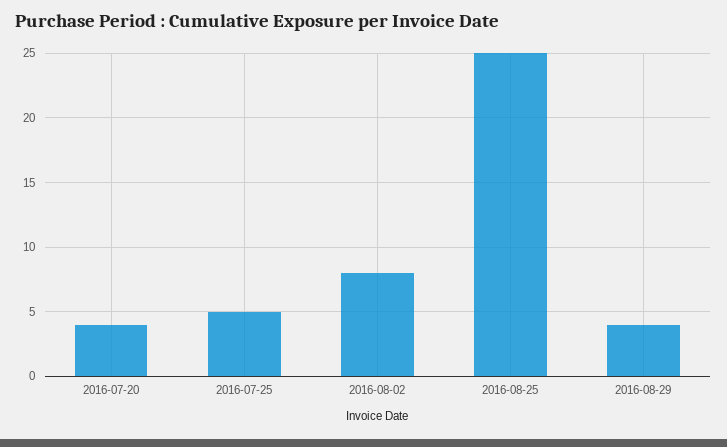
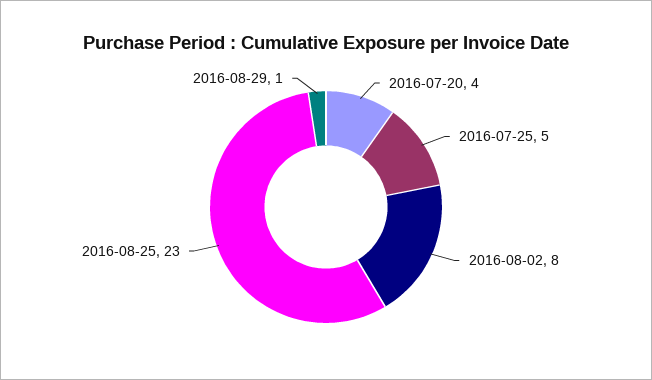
2016-08-25: 25 -> 23
2016-08-29: 4 -> 1

